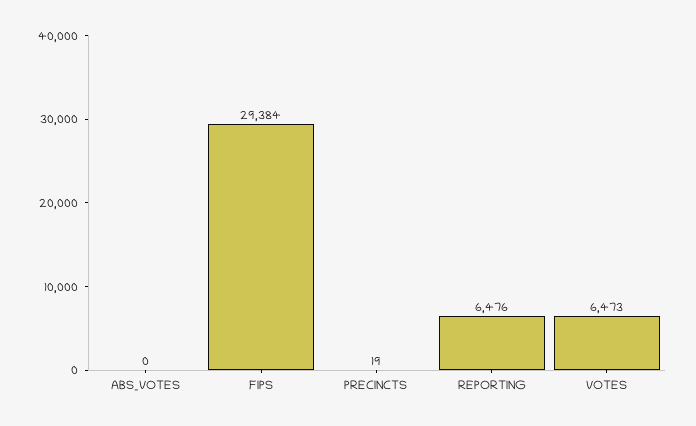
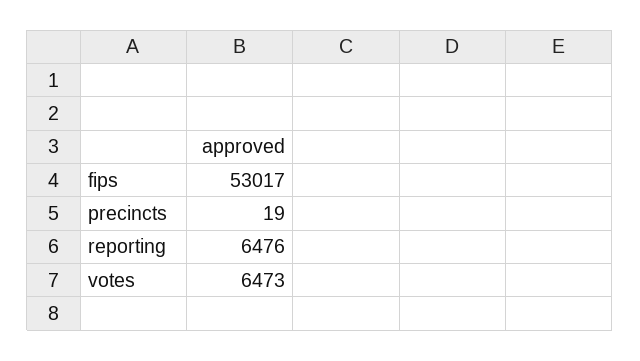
ABS_VOTES: 0 -> none
FIPS: 29384 -> 53017

